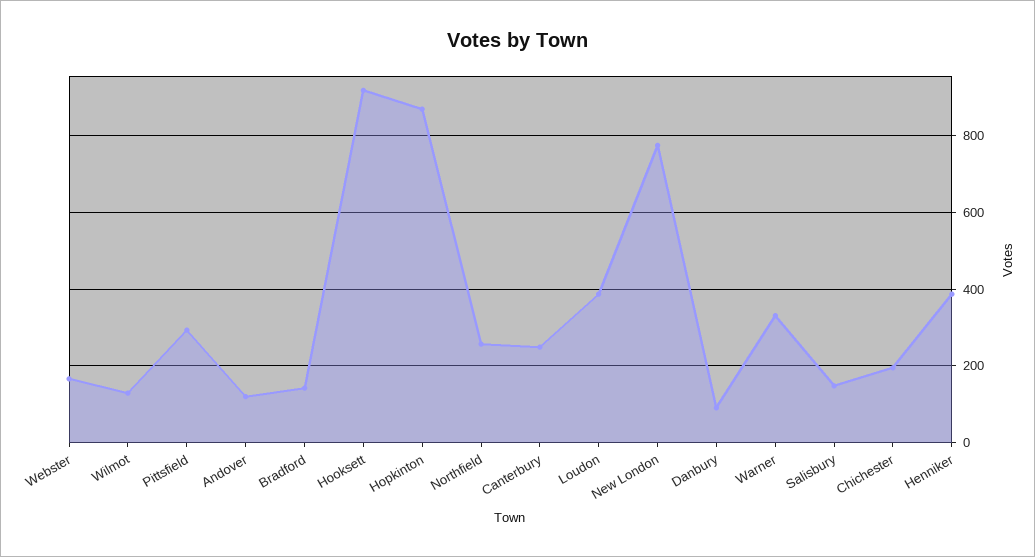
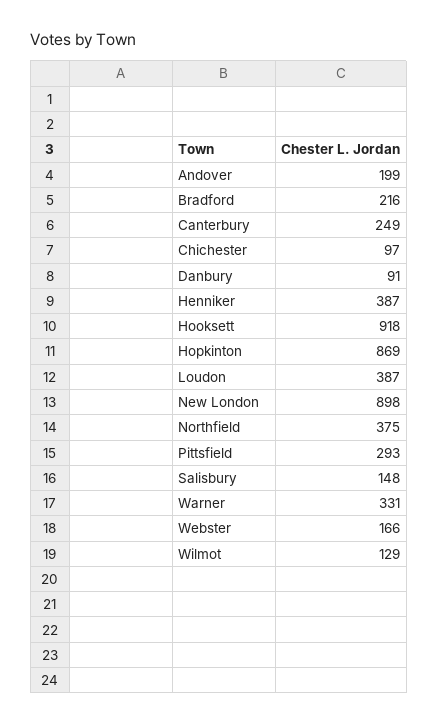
Andover: 120 -> 199
Bradford: 140 -> 216
Northfield: 260 -> 375
New London: 780 -> 898
Chichester: 200 -> 97

